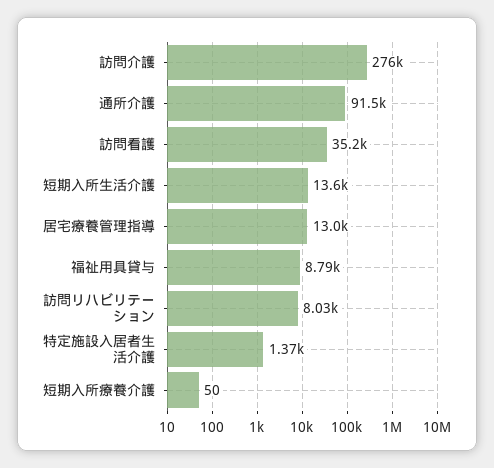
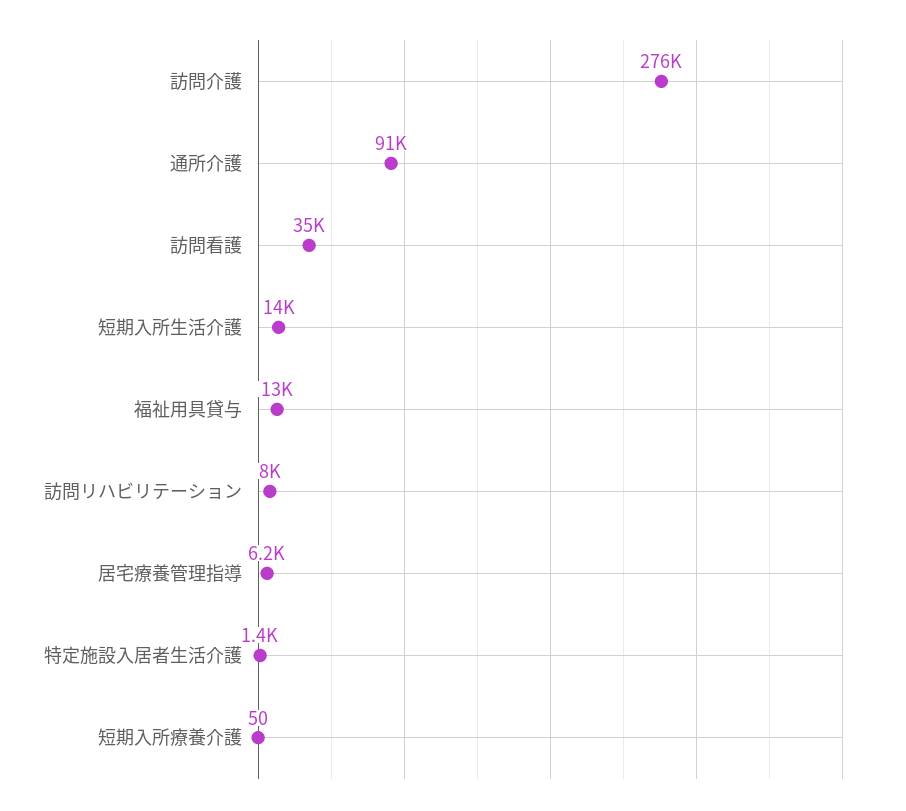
居宅療養管理指導: 13000 -> 6200
福祉用具貸与: 8790 -> 13000

